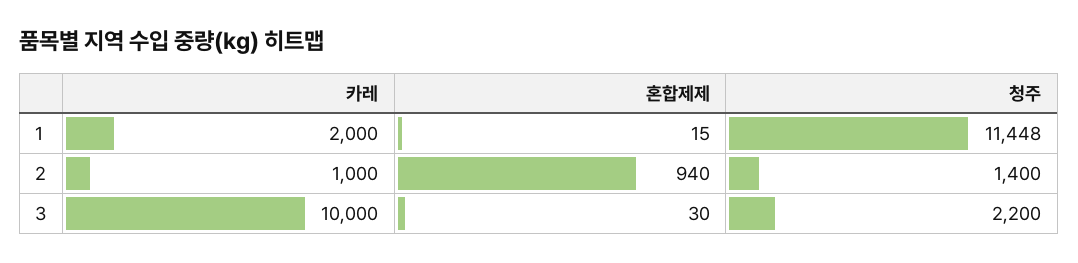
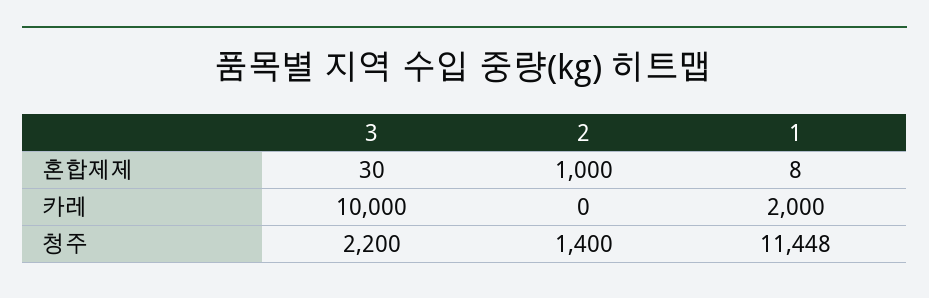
혼합제제, 1: 15 -> 8
카레, 2: 1000 -> 0
혼합제제, 2: 940 -> 1000

